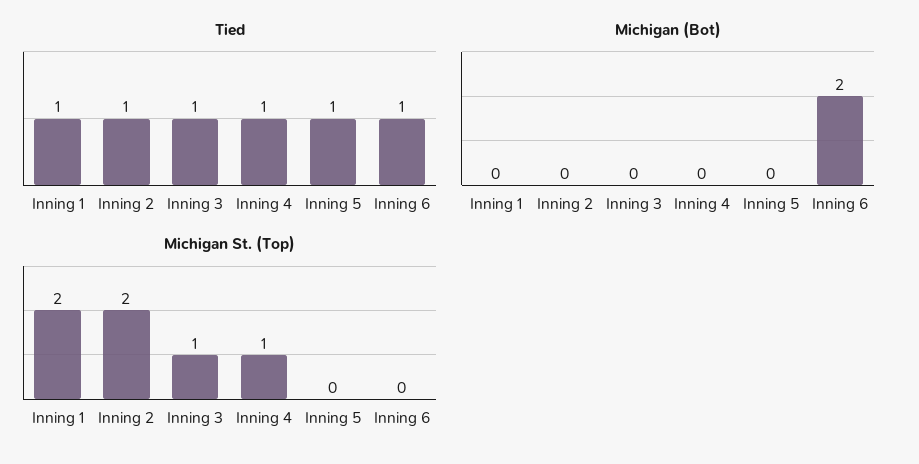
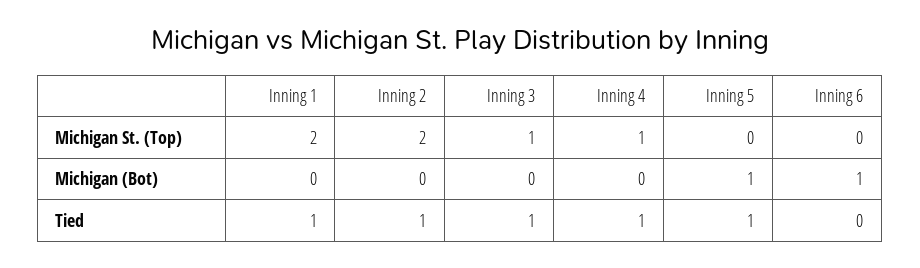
Tied, Inning 6: 1 -> 0
Michigan (Bot), Inning 5: 0 -> 1
Michigan (Bot), Inning 6: 2 -> 1

